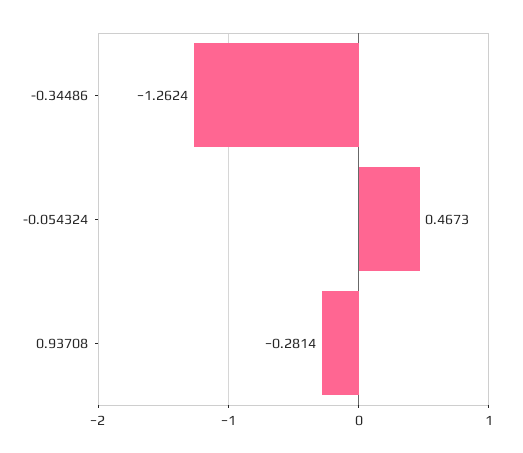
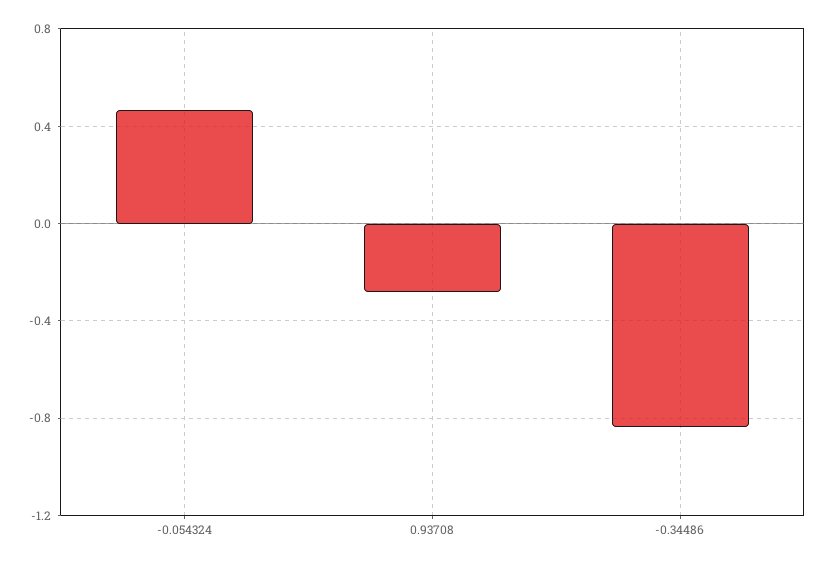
-0.34486: -1.2624 -> -0.85

